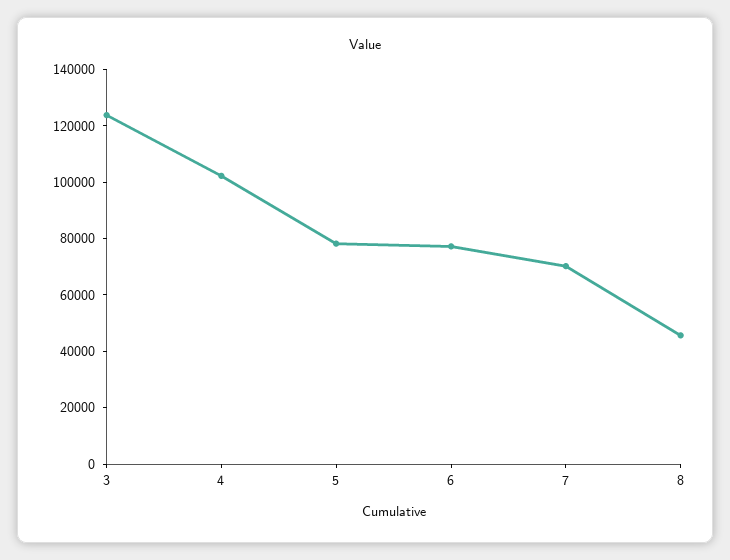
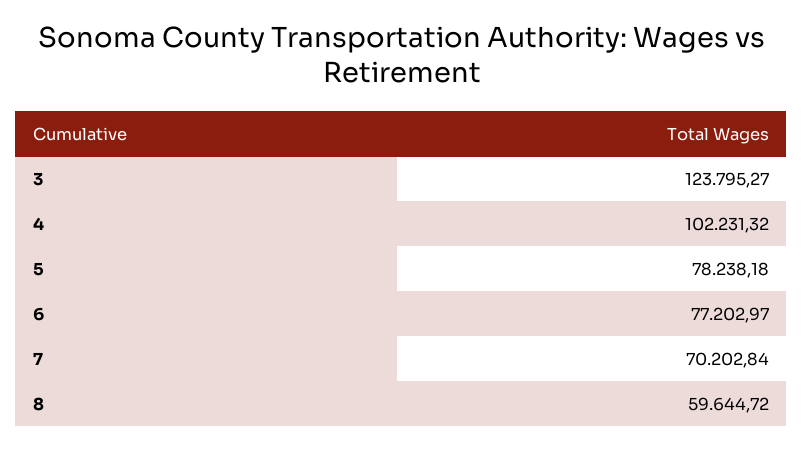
8: 45000 -> 59644.72

